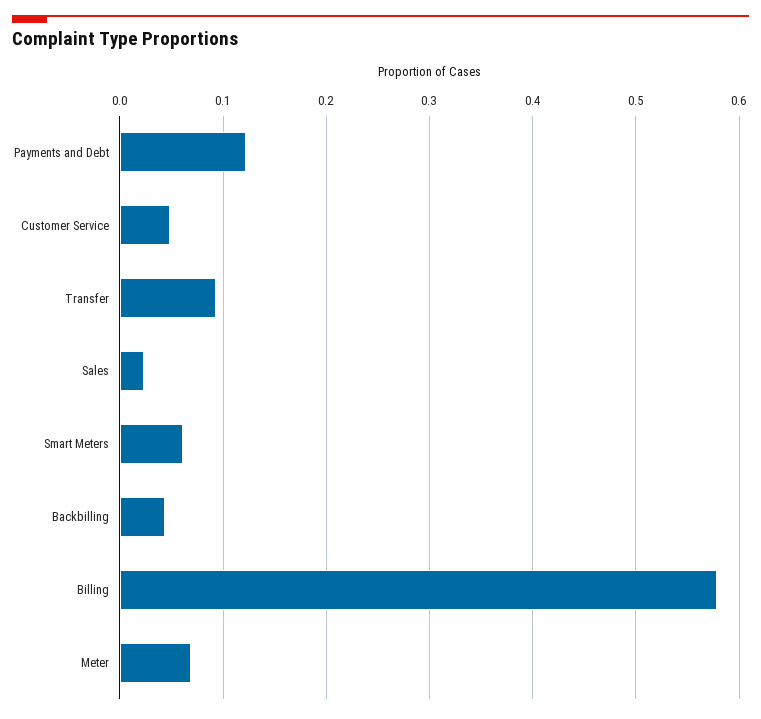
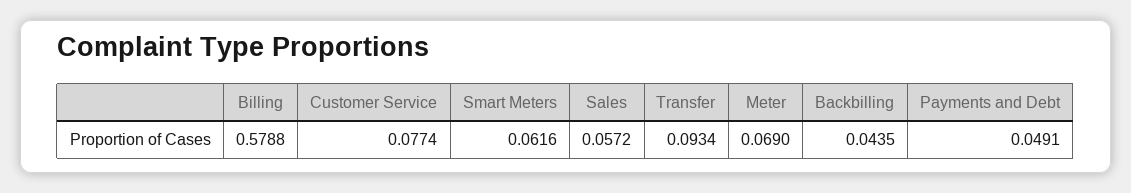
Payments and Debt: 0.12 -> 0.0491
Customer Service: 0.05 -> 0.0774
Sales: 0.02 -> 0.0572

